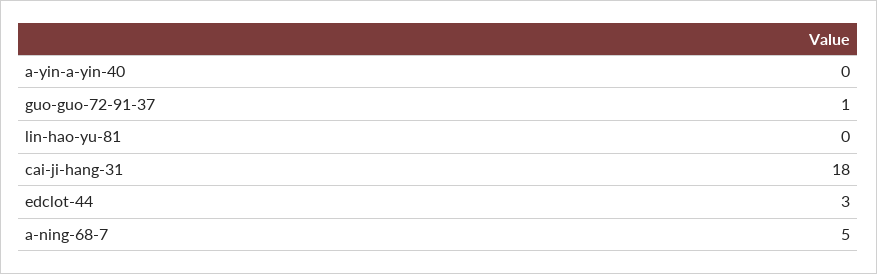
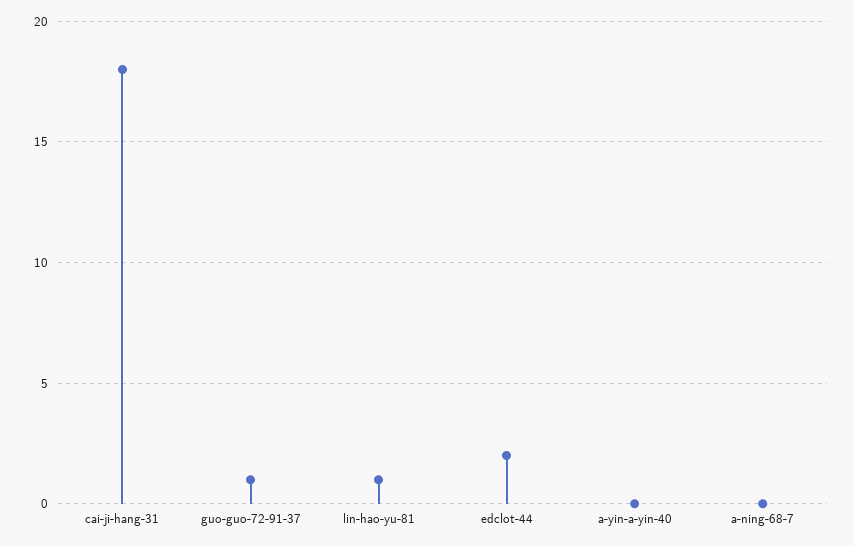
lin-hao-yu-81: 0 -> 1
edclot-44: 3 -> 2
a-ning-68-7: 5 -> 0

